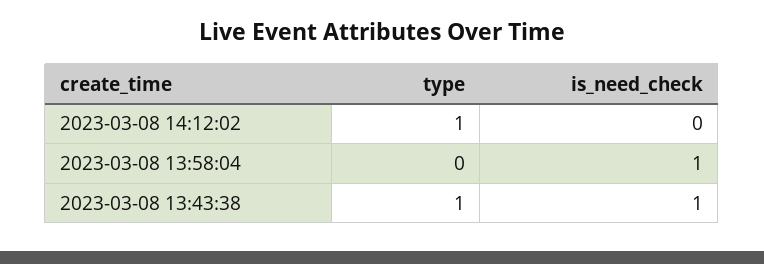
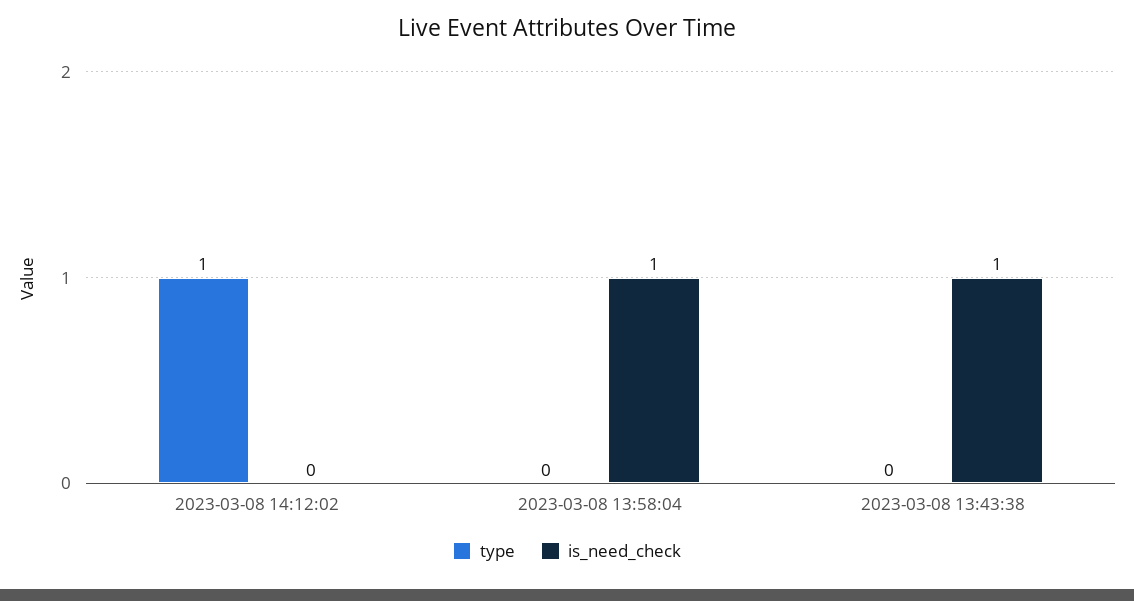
type, 2023-03-08 13:43:38: 1 -> 0

